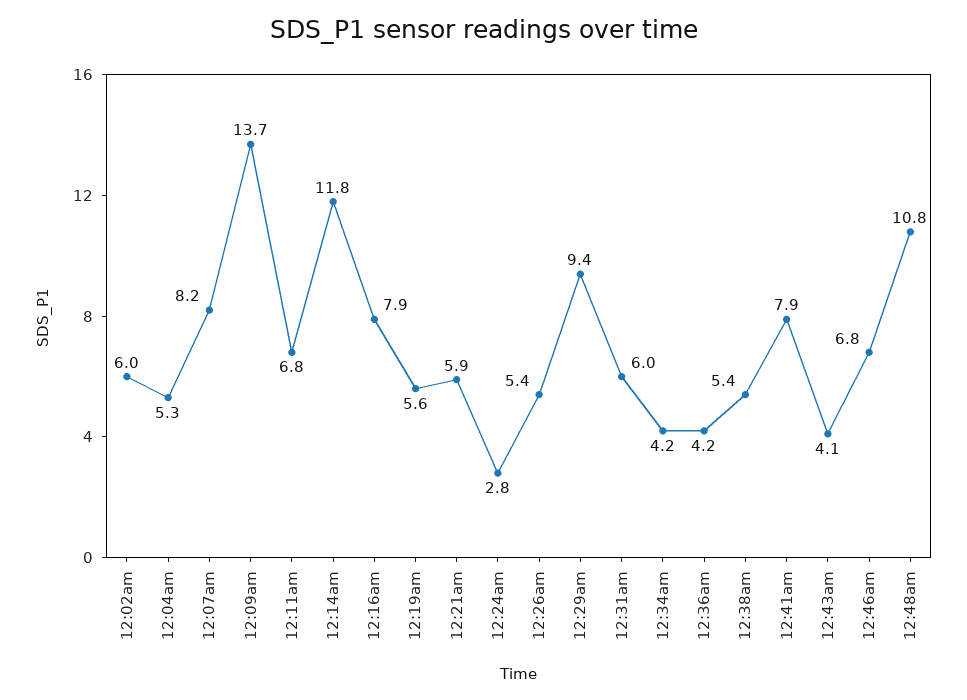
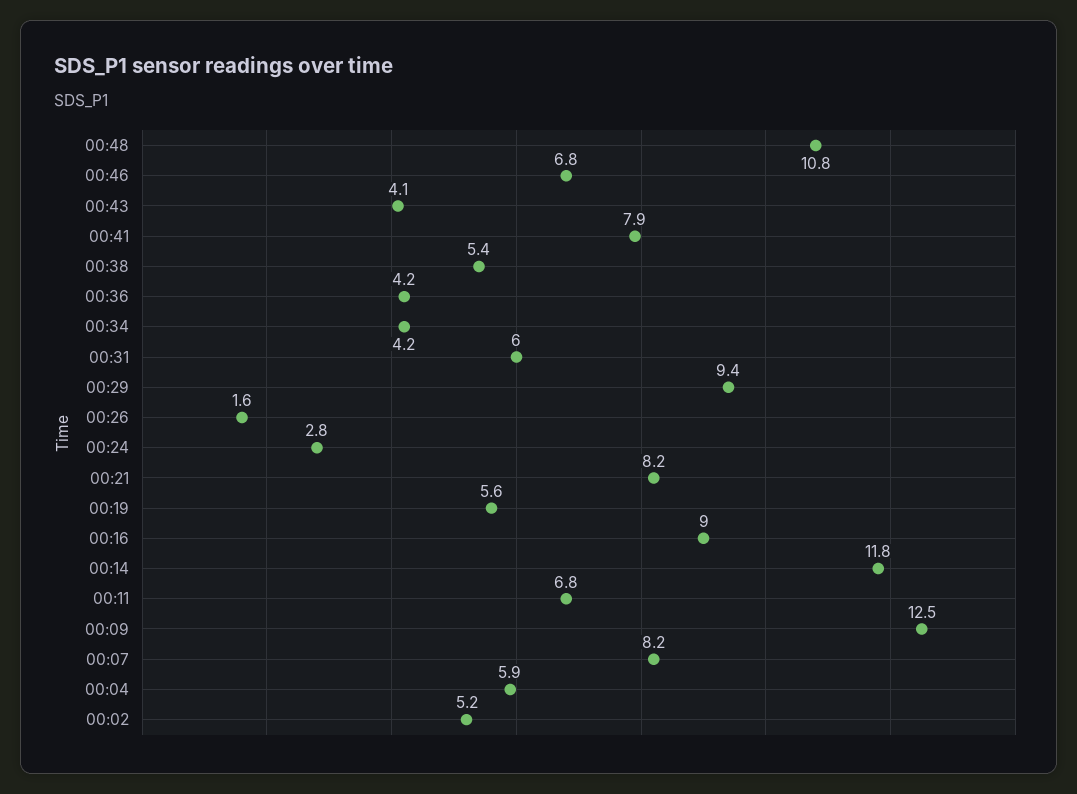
12:02am: 6 -> 5.2
12:04am: 5.3 -> 5.9
12:09am: 13.7 -> 12.5
12:16am: 7.9 -> 9
12:21am: 5.9 -> 8.2
12:26am: 5.4 -> 1.6

